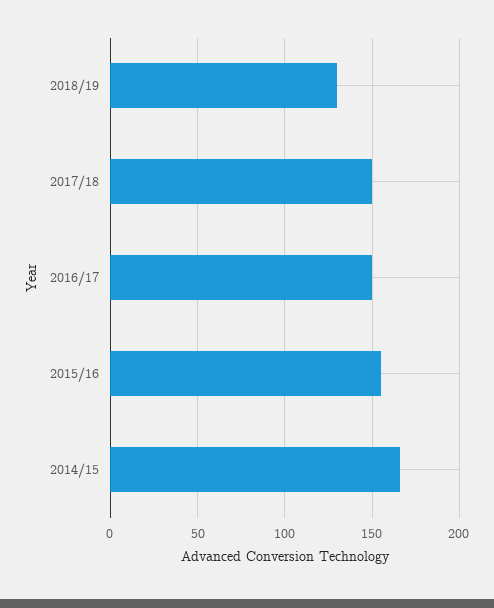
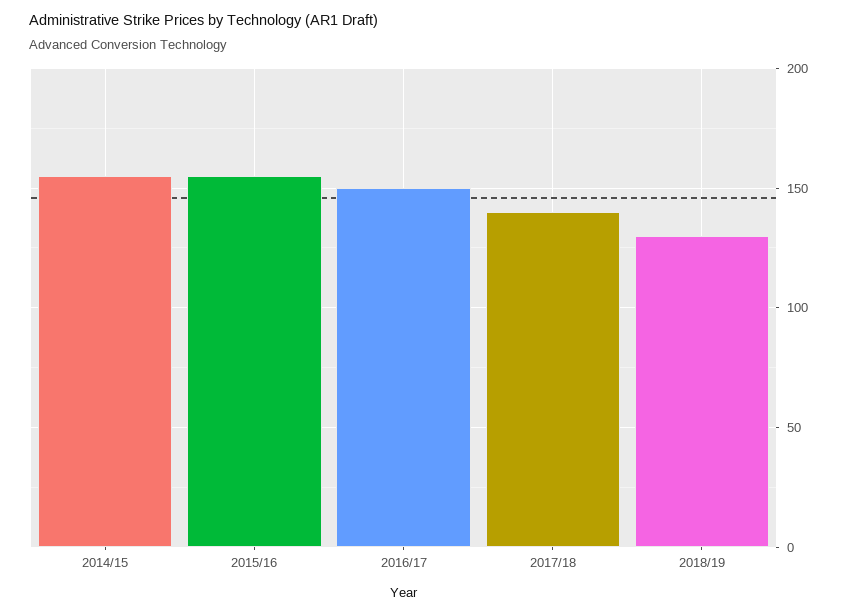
2017/18: 150 -> 140
2014/15: 165 -> 155

